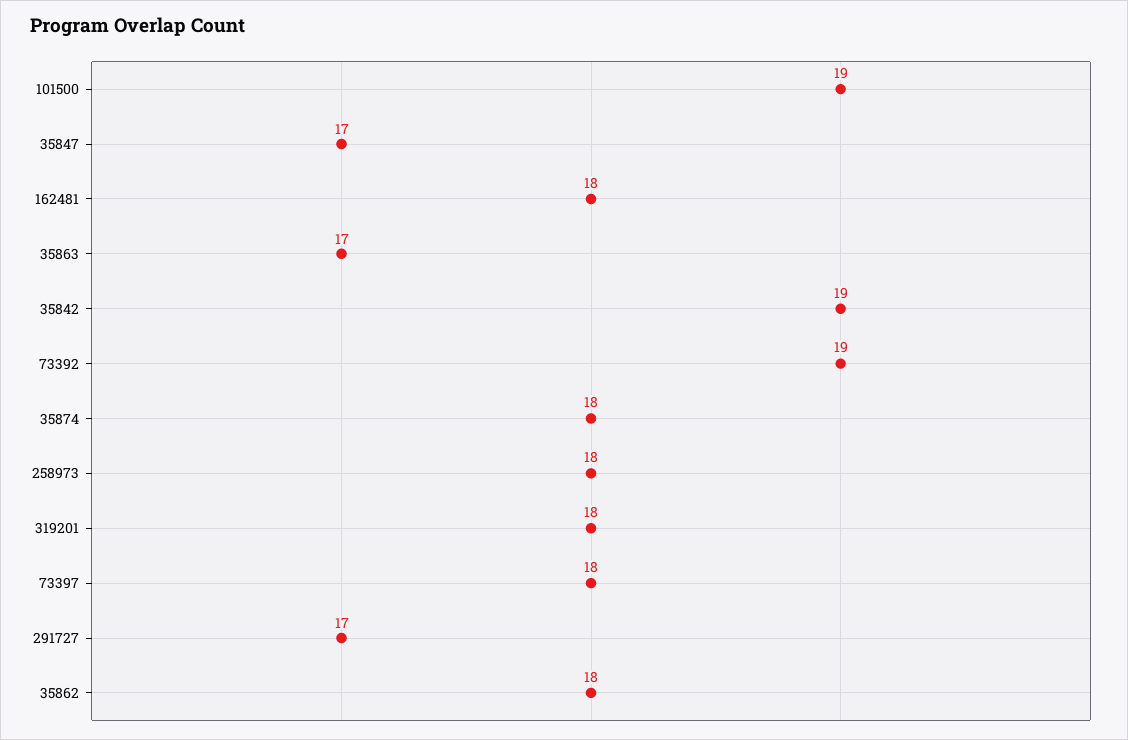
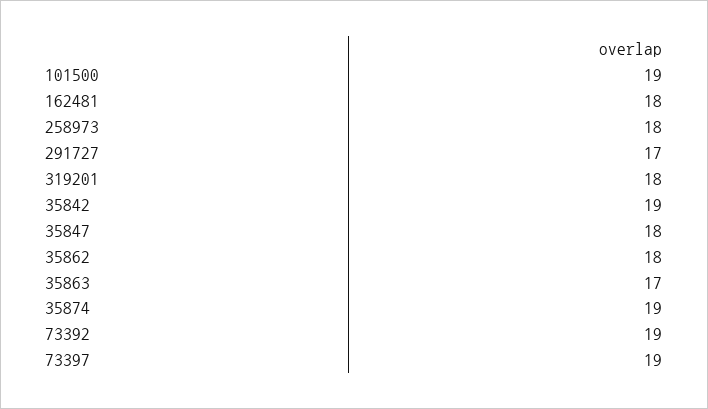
35847: 17 -> 18
35874: 18 -> 19
73397: 18 -> 19

